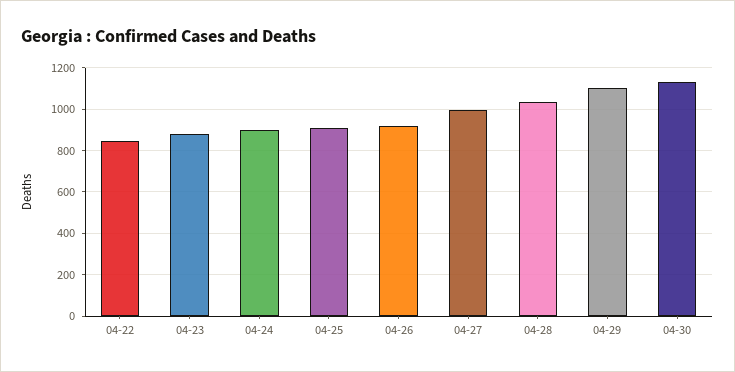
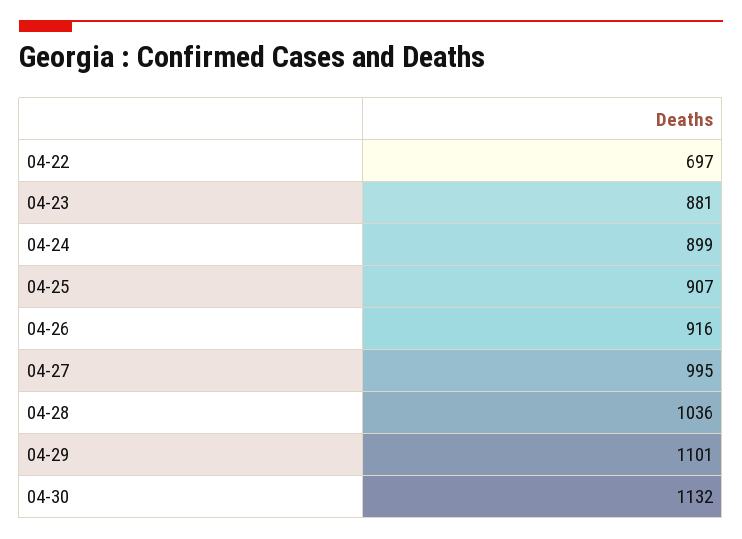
04-22: 850 -> 697

